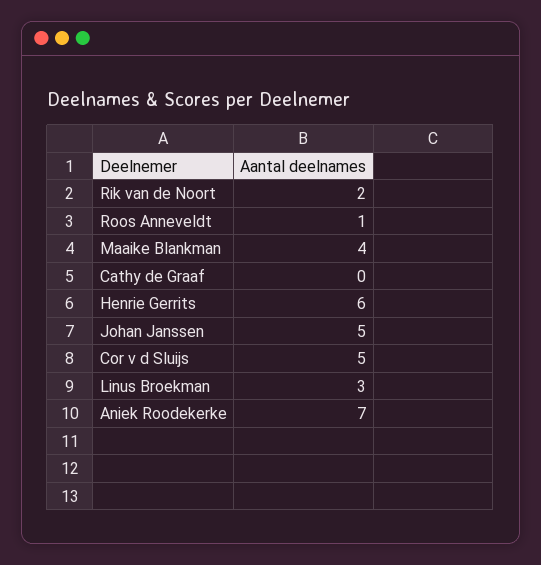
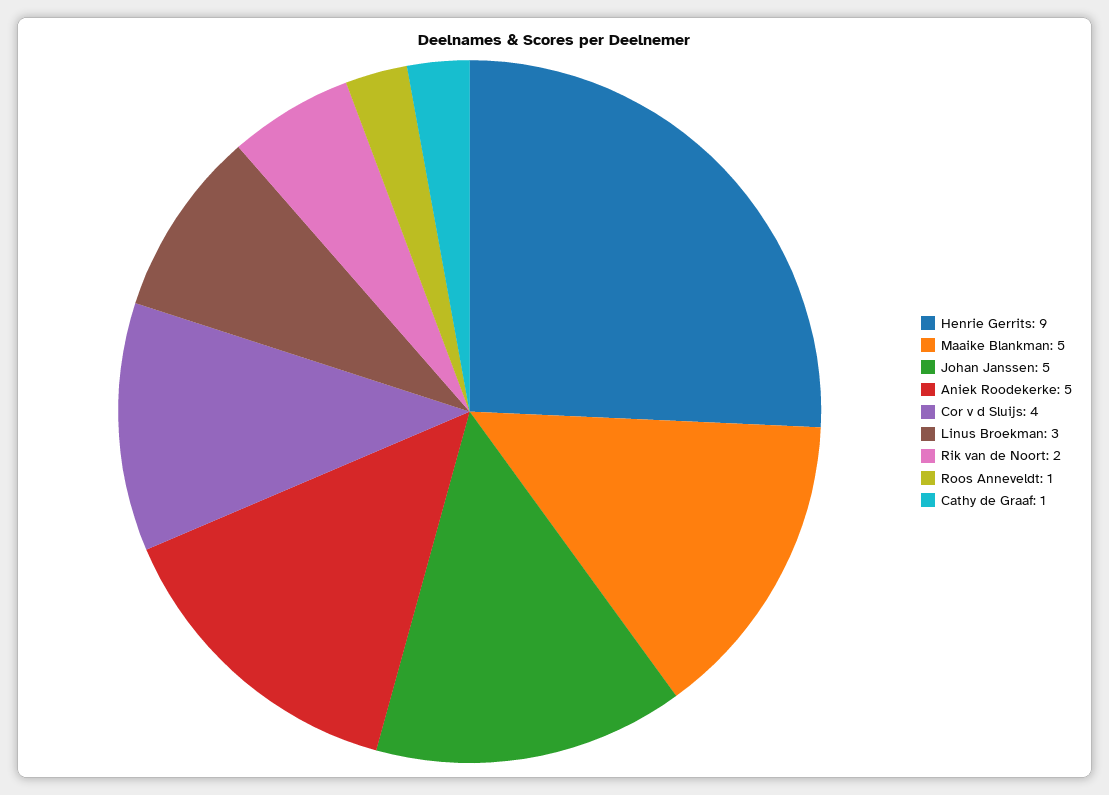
Maaike Blankman: 4 -> 5
Cathy de Graaf: 0 -> 1
Henrie Gerrits: 6 -> 9
Cor v d Sluijs: 5 -> 4
Aniek Roodekerke: 7 -> 5

